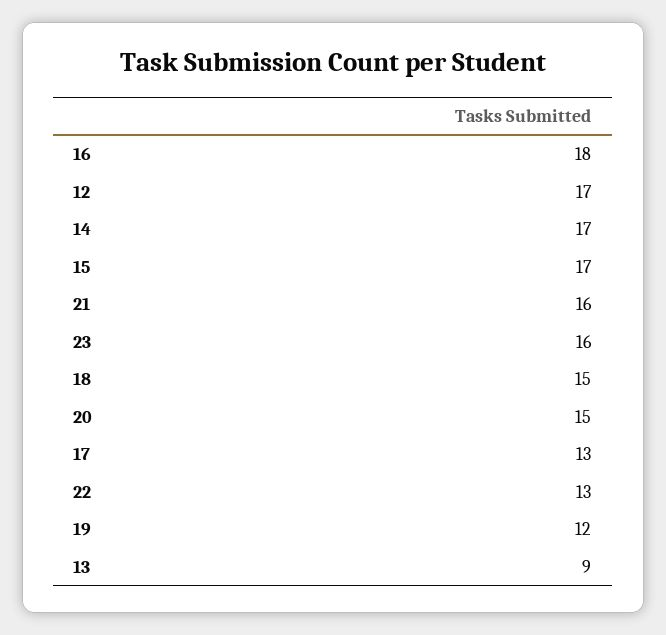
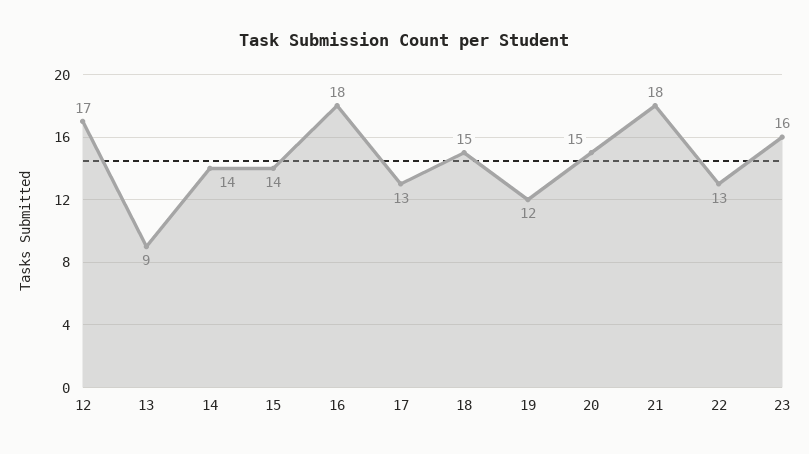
14: 17 -> 14
15: 17 -> 14
21: 16 -> 18

